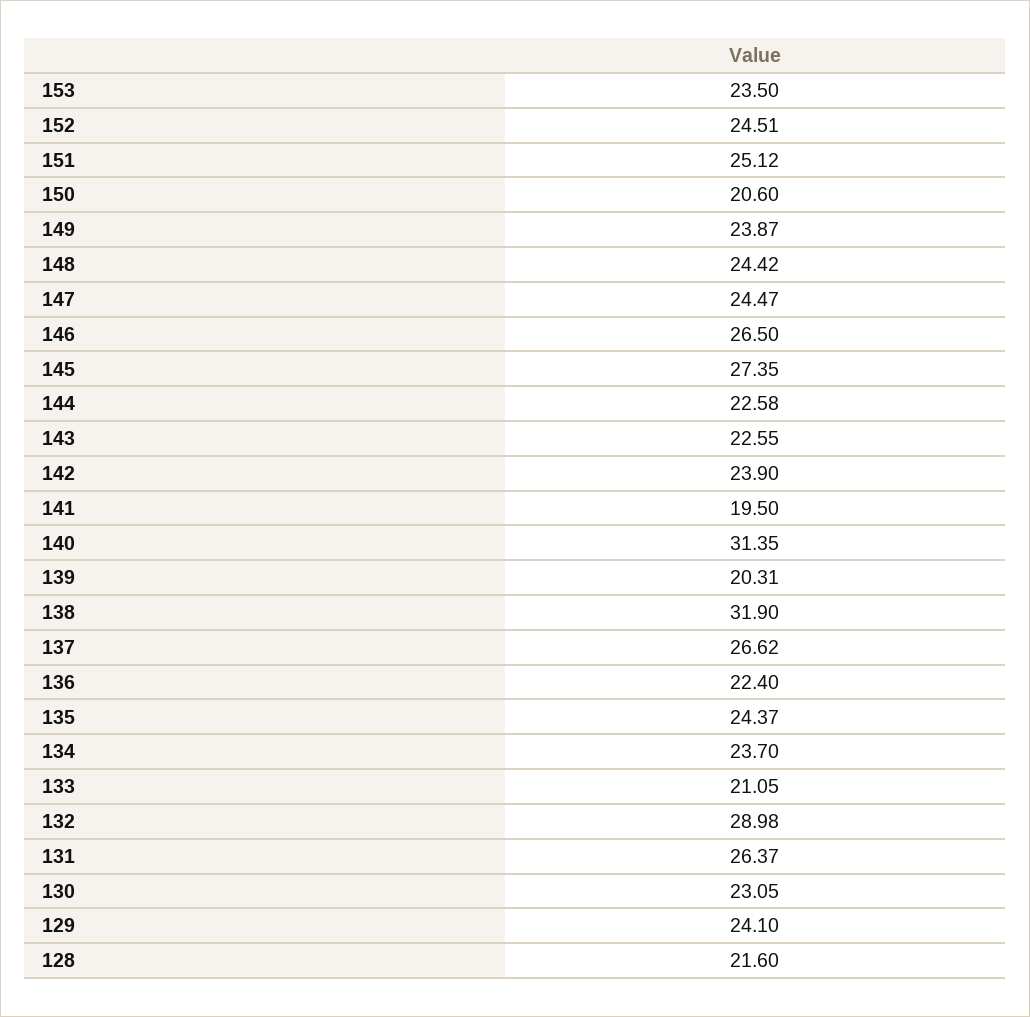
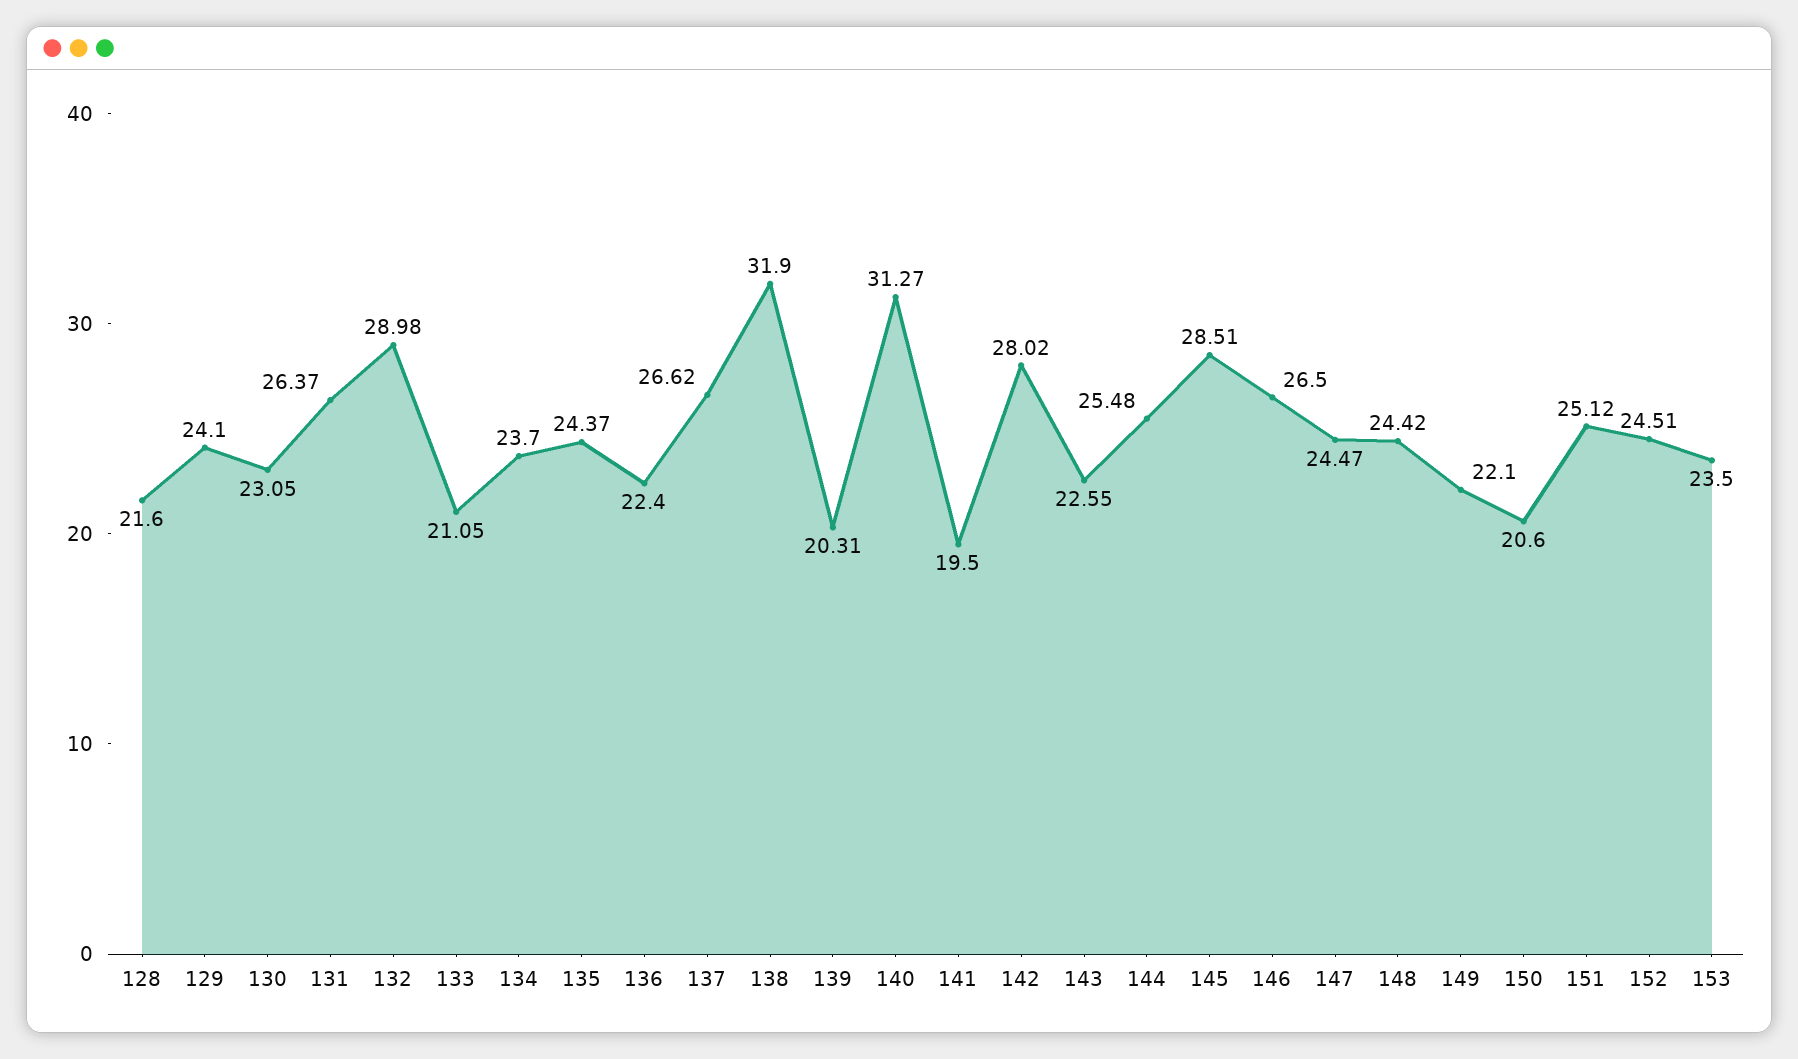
149: 23.87 -> 22.1
145: 27.35 -> 28.51
144: 22.58 -> 25.48
142: 23.9 -> 28.02
140: 31.35 -> 31.27

